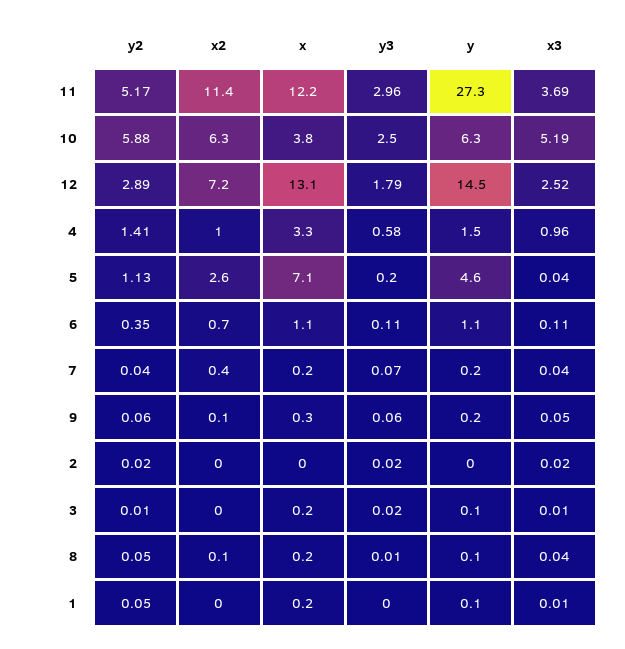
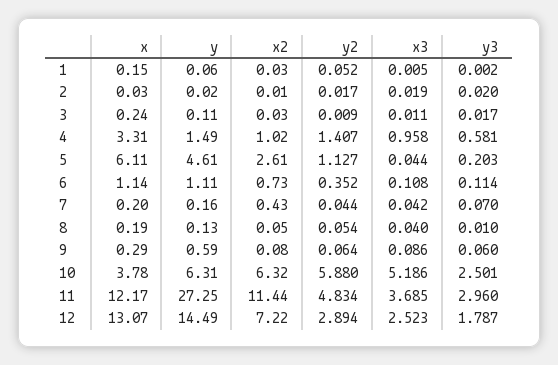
y2, 11: 5.17 -> 4.834
x, 5: 7.1 -> 6.11
y, 9: 0.2 -> 0.59
x3, 9: 0.05 -> 0.086

